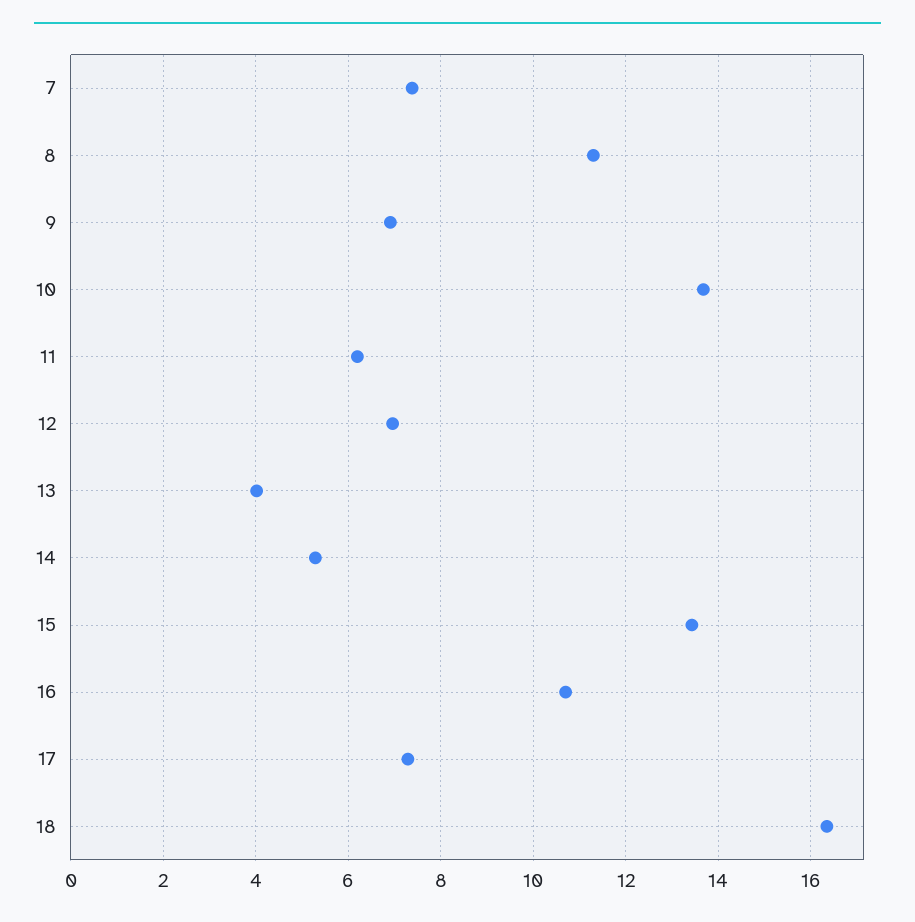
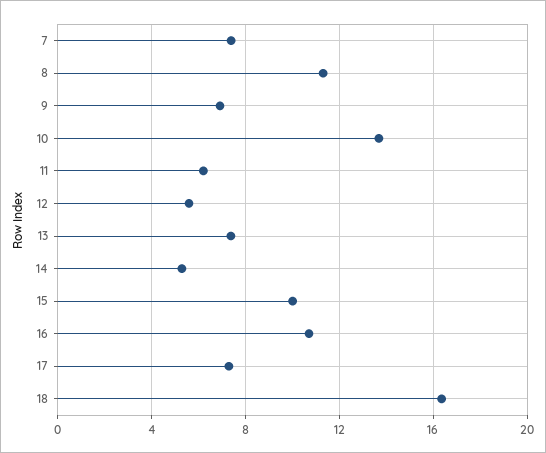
12: 7 -> 5.5
13: 4 -> 7.5
15: 13.4 -> 10

